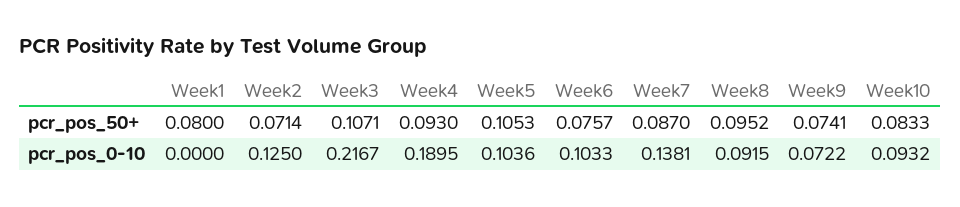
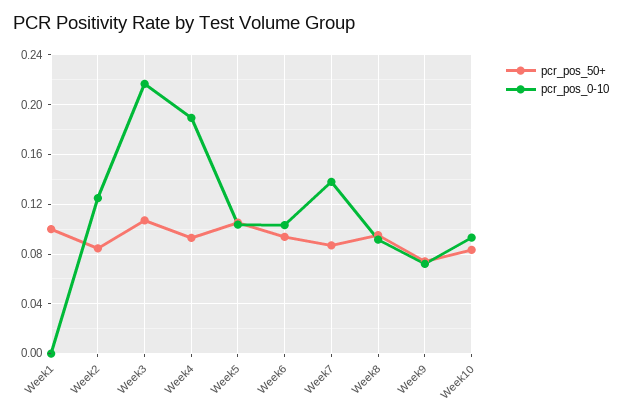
pcr_pos_50+, Week1: 0.08 -> 0.1
pcr_pos_50+, Week2: 0.0714 -> 0.085
pcr_pos_50+, Week6: 0.0757 -> 0.095

